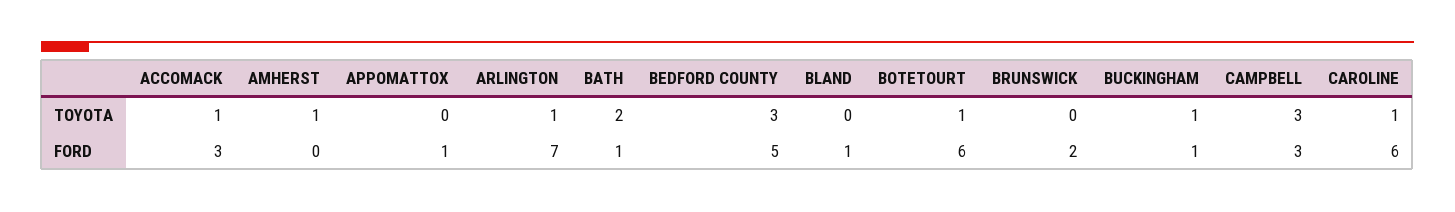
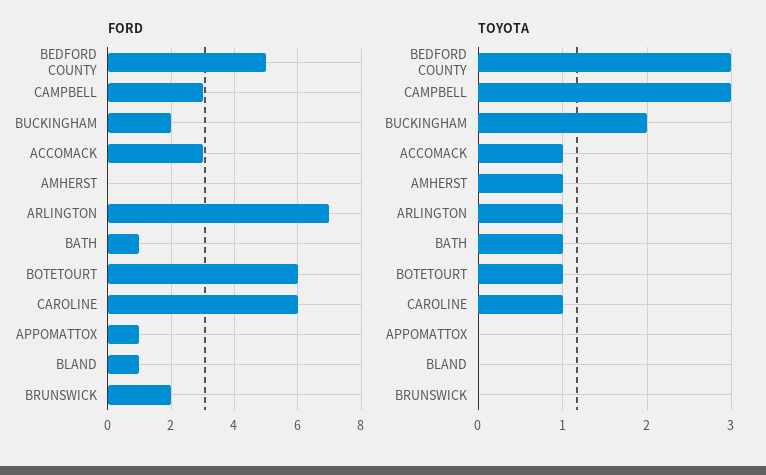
TOYOTA, BATH: 2 -> 1
TOYOTA, BUCKINGHAM: 1 -> 2
FORD, BUCKINGHAM: 1 -> 2

